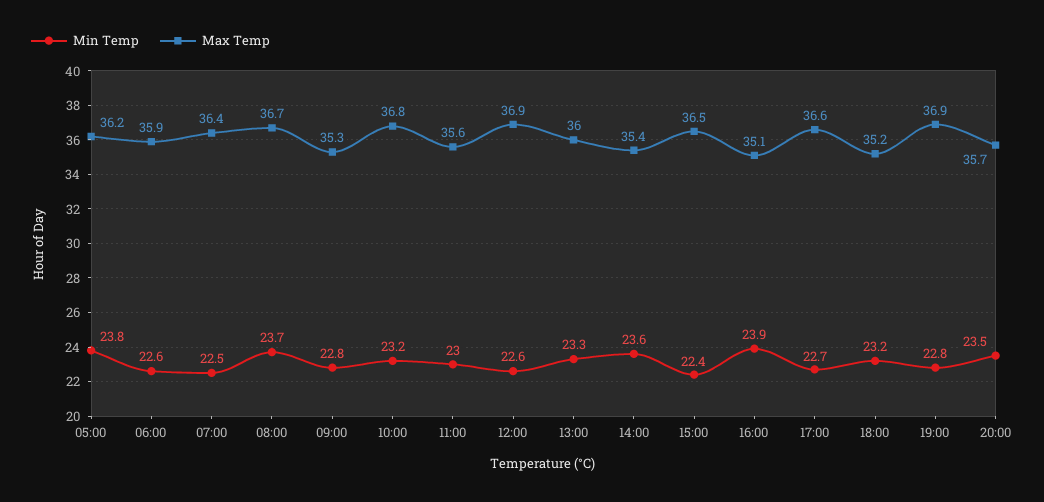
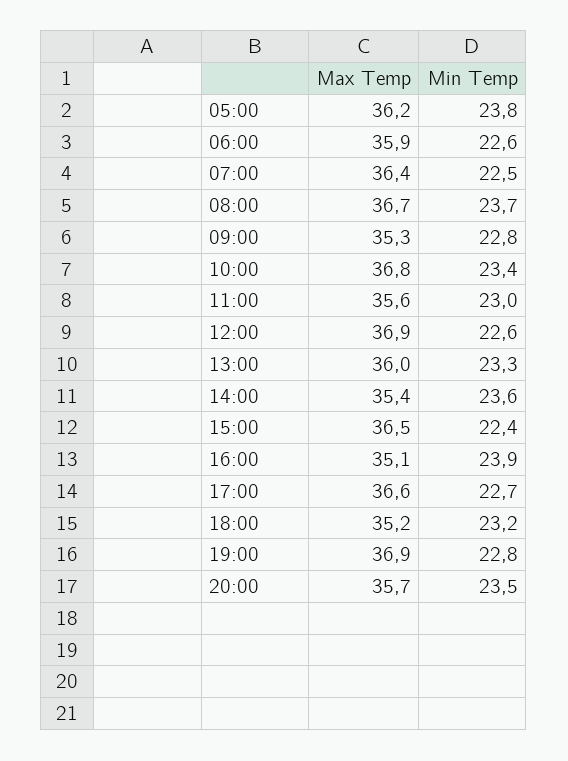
Min Temp, 10:00: 23.2 -> 23.4

